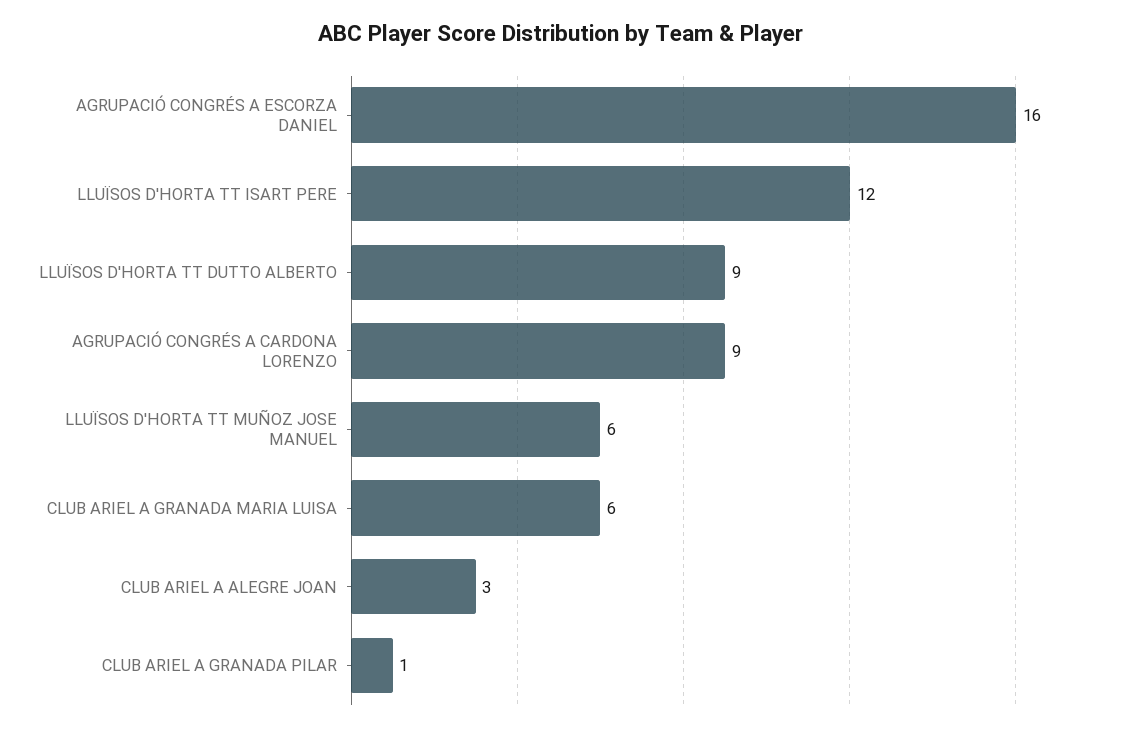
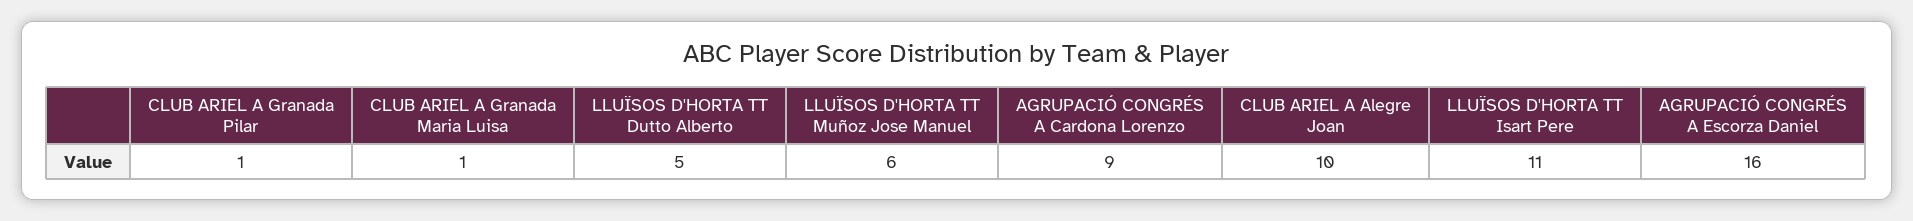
LLUÏSOS D'HORTA TT ISART PERE: 12 -> 11
LLUÏSOS D'HORTA TT DUTTO ALBERTO: 9 -> 5
CLUB ARIEL A GRANADA MARIA LUISA: 6 -> 1
CLUB ARIEL A ALEGRE JOAN: 3 -> 10

